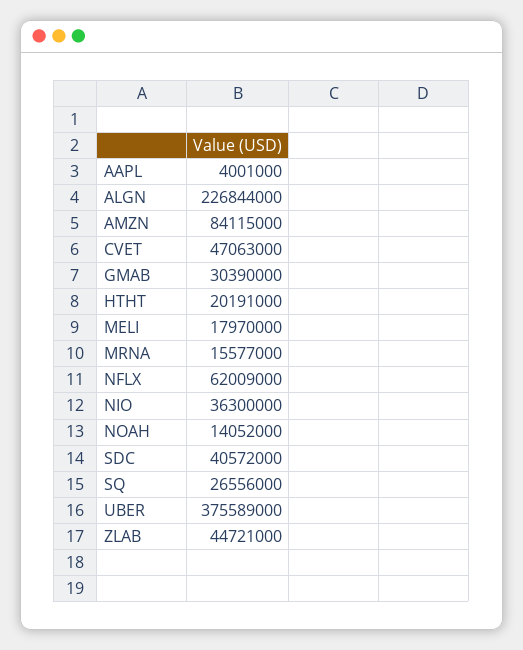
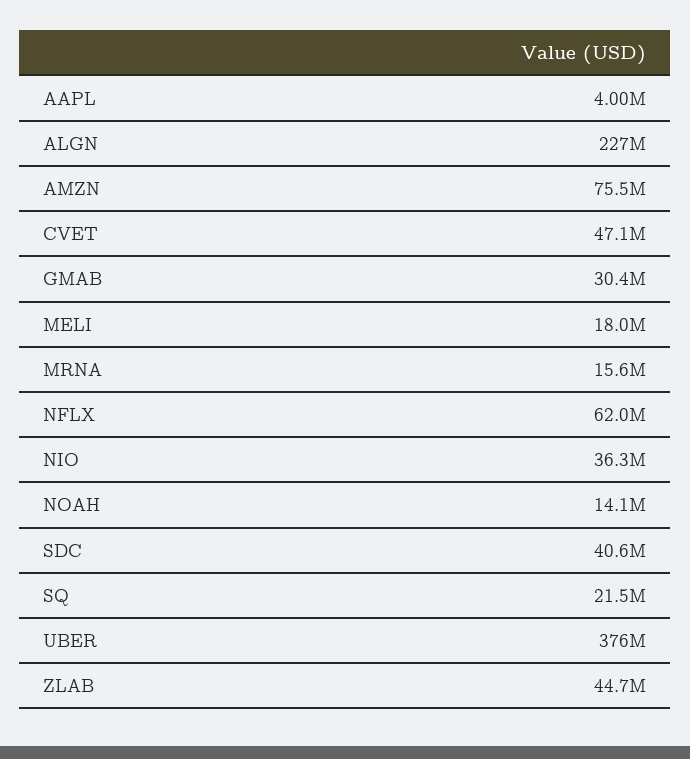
AMZN: 84115000 -> 75500000
HTHT: 20191000 -> none
SQ: 26556000 -> 21500000

